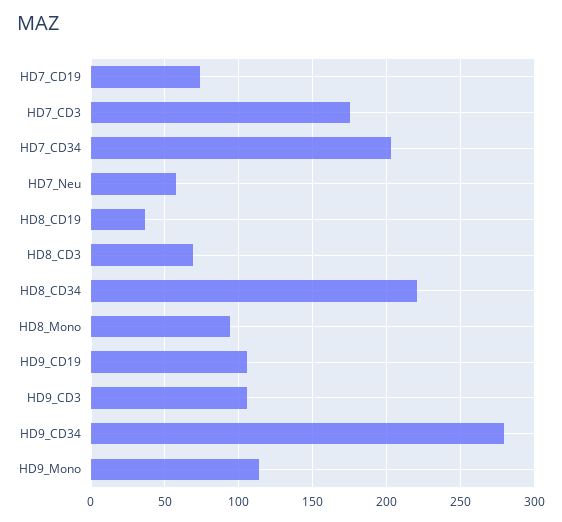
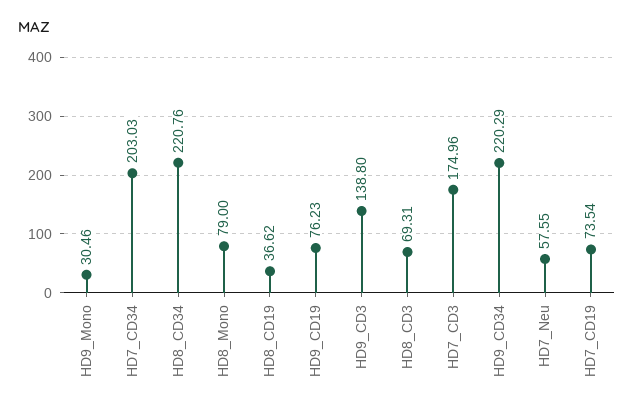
HD8_Mono: 95 -> 79
HD9_CD19: 105 -> 76.23
HD9_CD3: 105 -> 138.8
HD9_CD34: 280 -> 220.29
HD9_Mono: 115 -> 30.46

